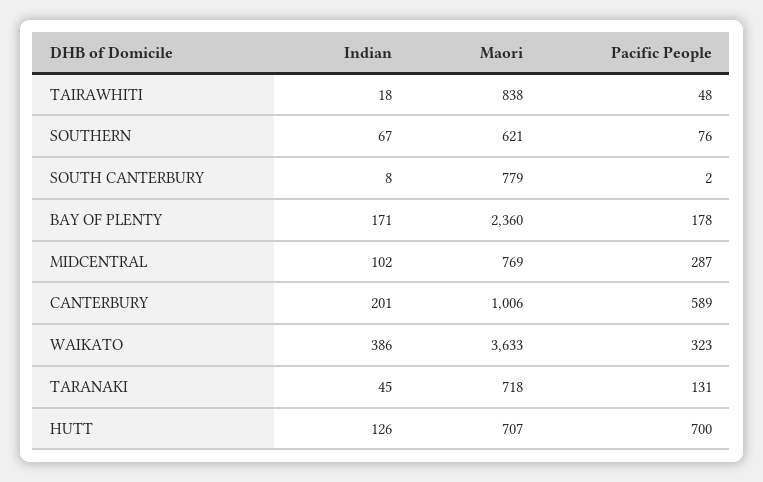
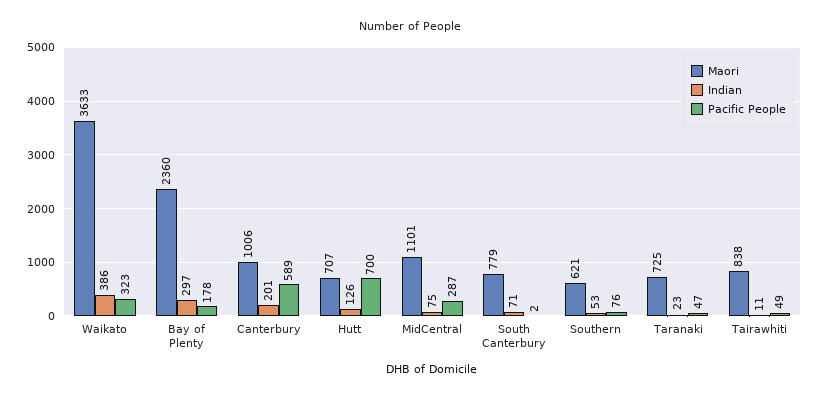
Indian, TAIRAWHITI: 18 -> 11
Pacific People, TAIRAWHITI: 48 -> 49
Indian, SOUTHERN: 67 -> 53
Indian, SOUTH CANTERBURY: 8 -> 71
Indian, BAY OF PLENTY: 171 -> 297
Indian, MIDCENTRAL: 102 -> 75
Maori, MIDCENTRAL: 769 -> 1101
Indian, TARANAKI: 45 -> 23
Maori, TARANAKI: 718 -> 725
Pacific People, TARANAKI: 131 -> 47

